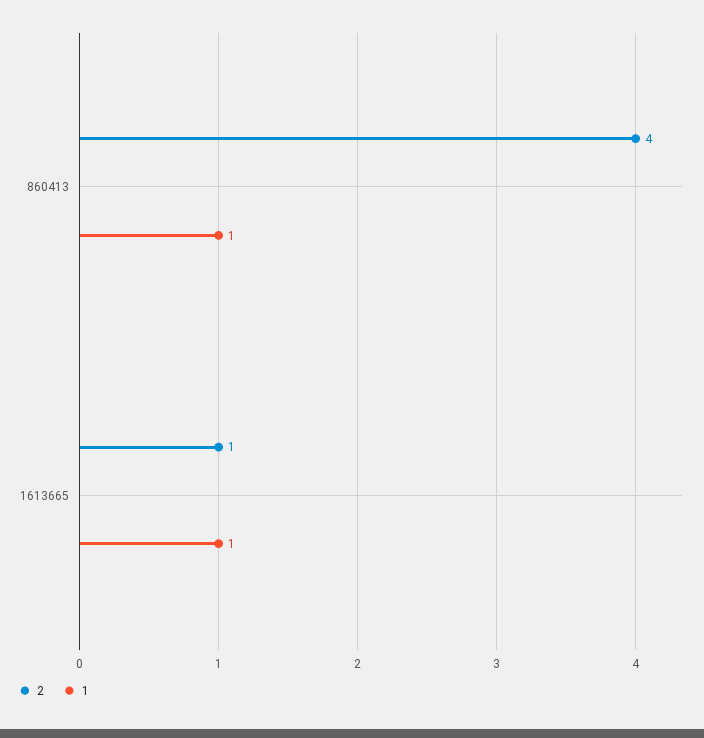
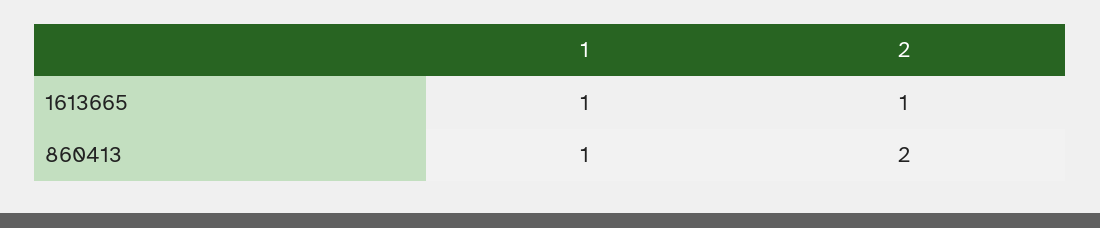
2, 860413: 4 -> 2

